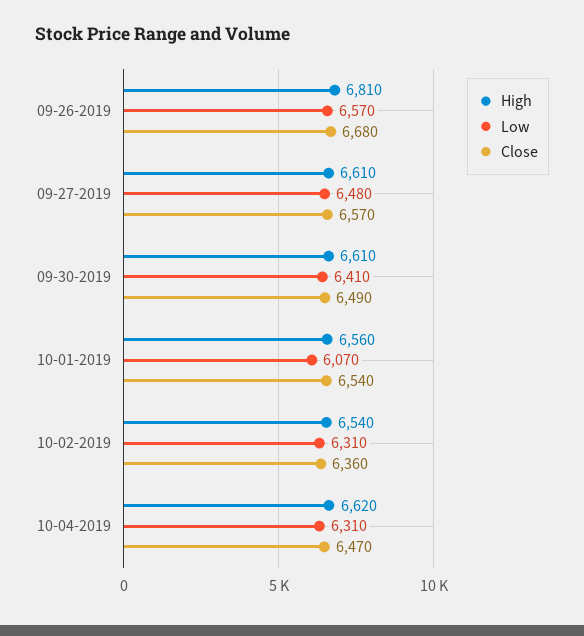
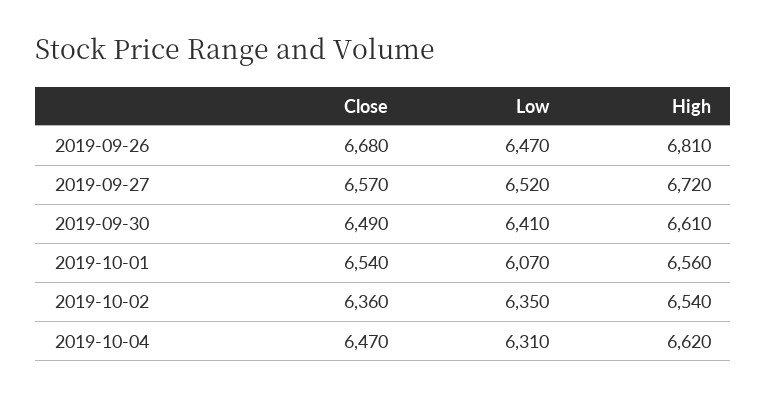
Low, 09-26-2019: 6570 -> 6470
High, 09-27-2019: 6610 -> 6720
Low, 09-27-2019: 6480 -> 6520
Low, 10-02-2019: 6310 -> 6350

